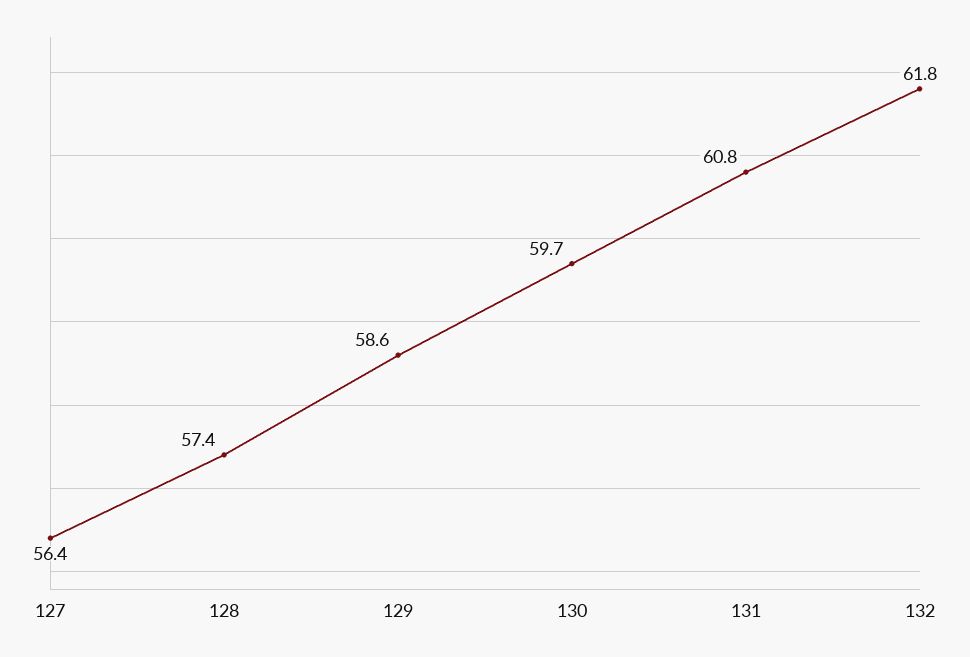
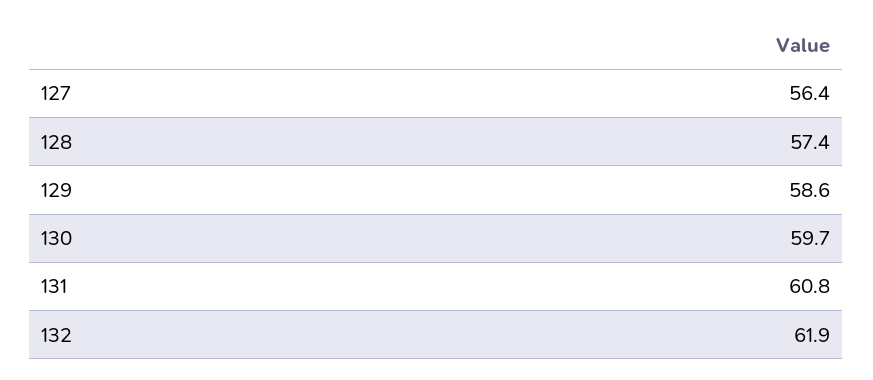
132: 61.8 -> 61.9

